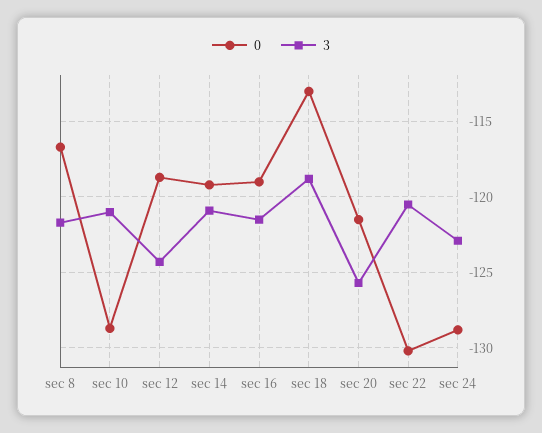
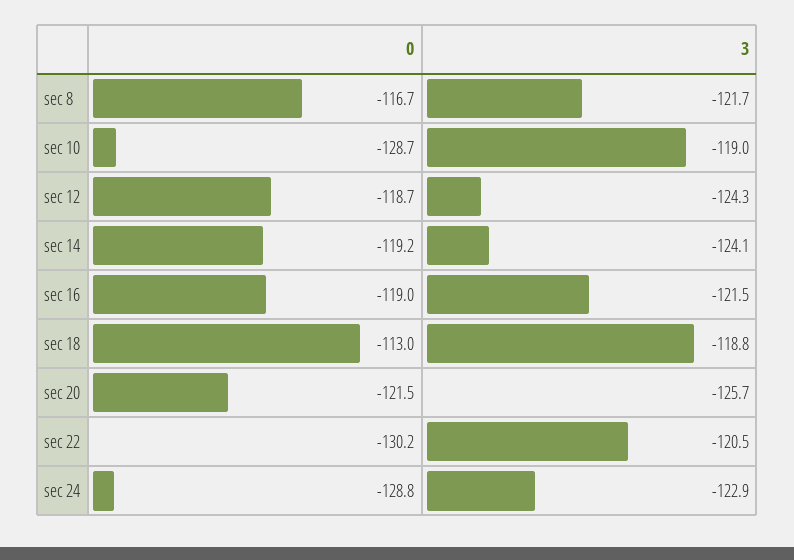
3, sec 10: -121 -> -119
3, sec 14: -121 -> -124.1

